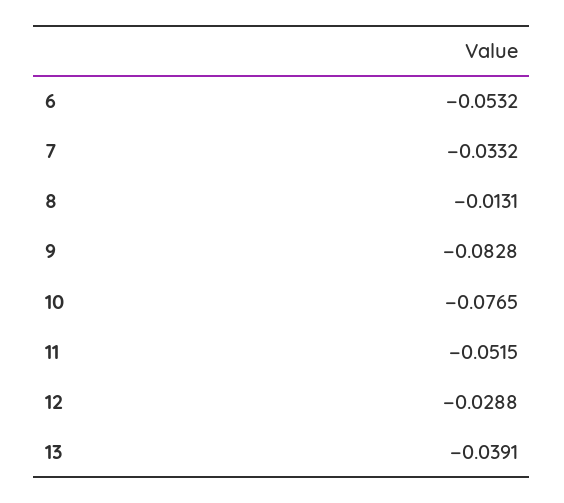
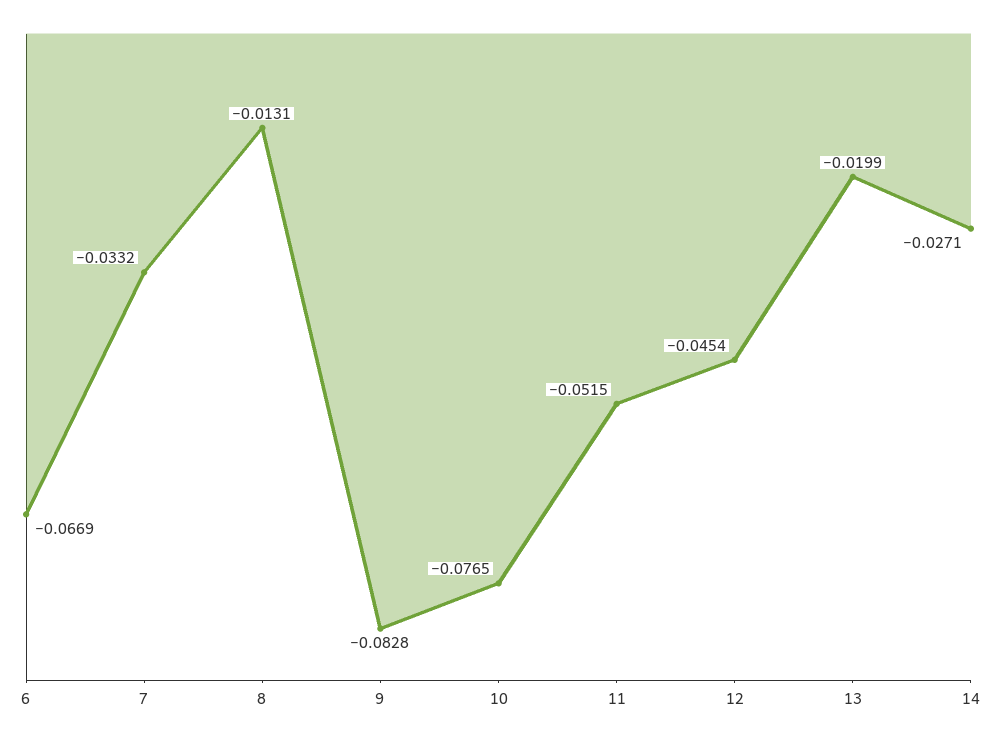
6: -0.0532 -> -0.0669
12: -0.0288 -> -0.0454
13: -0.0391 -> -0.0199
14: none -> -0.0271

